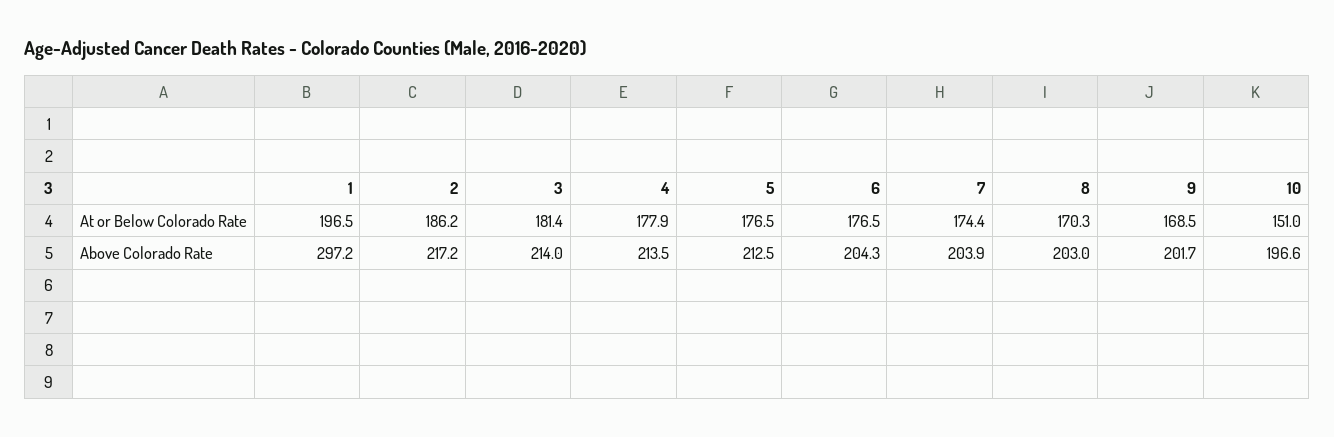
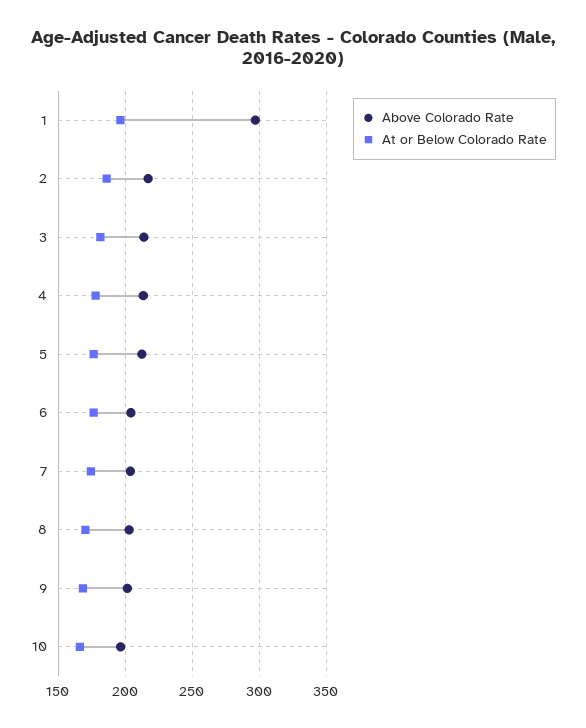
At or Below Colorado Rate, 10: 151 -> 165

